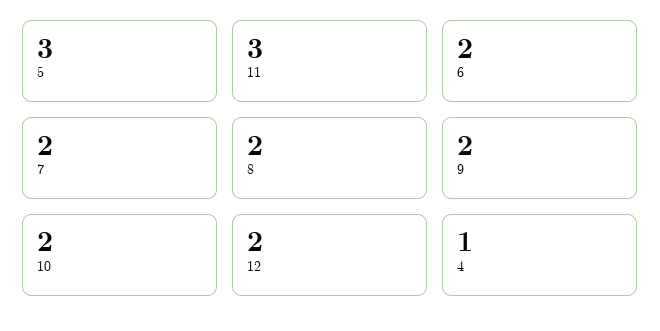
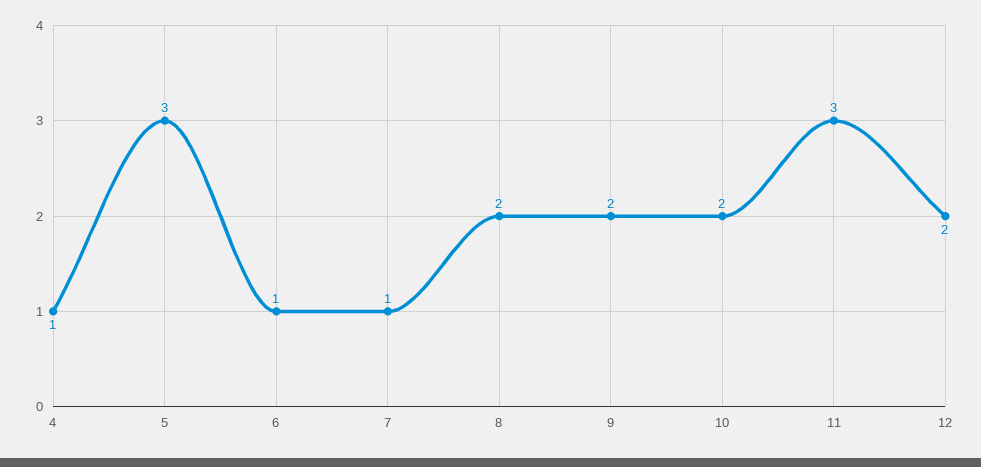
6: 2 -> 1
7: 2 -> 1

